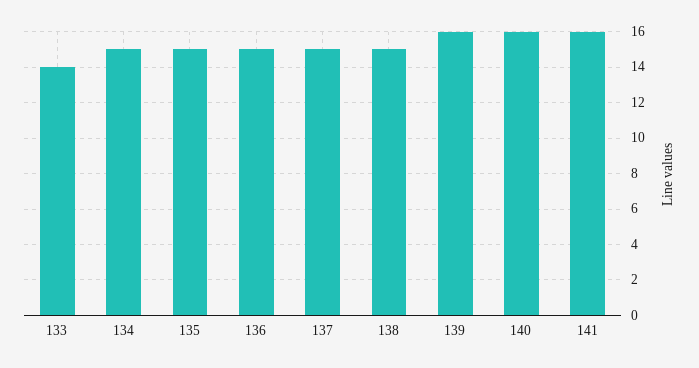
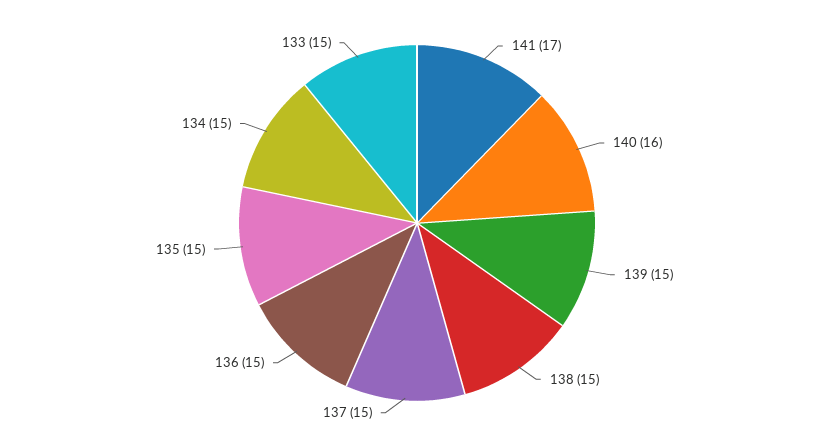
133: 14 -> 15
139: 16 -> 15
141: 16 -> 17

